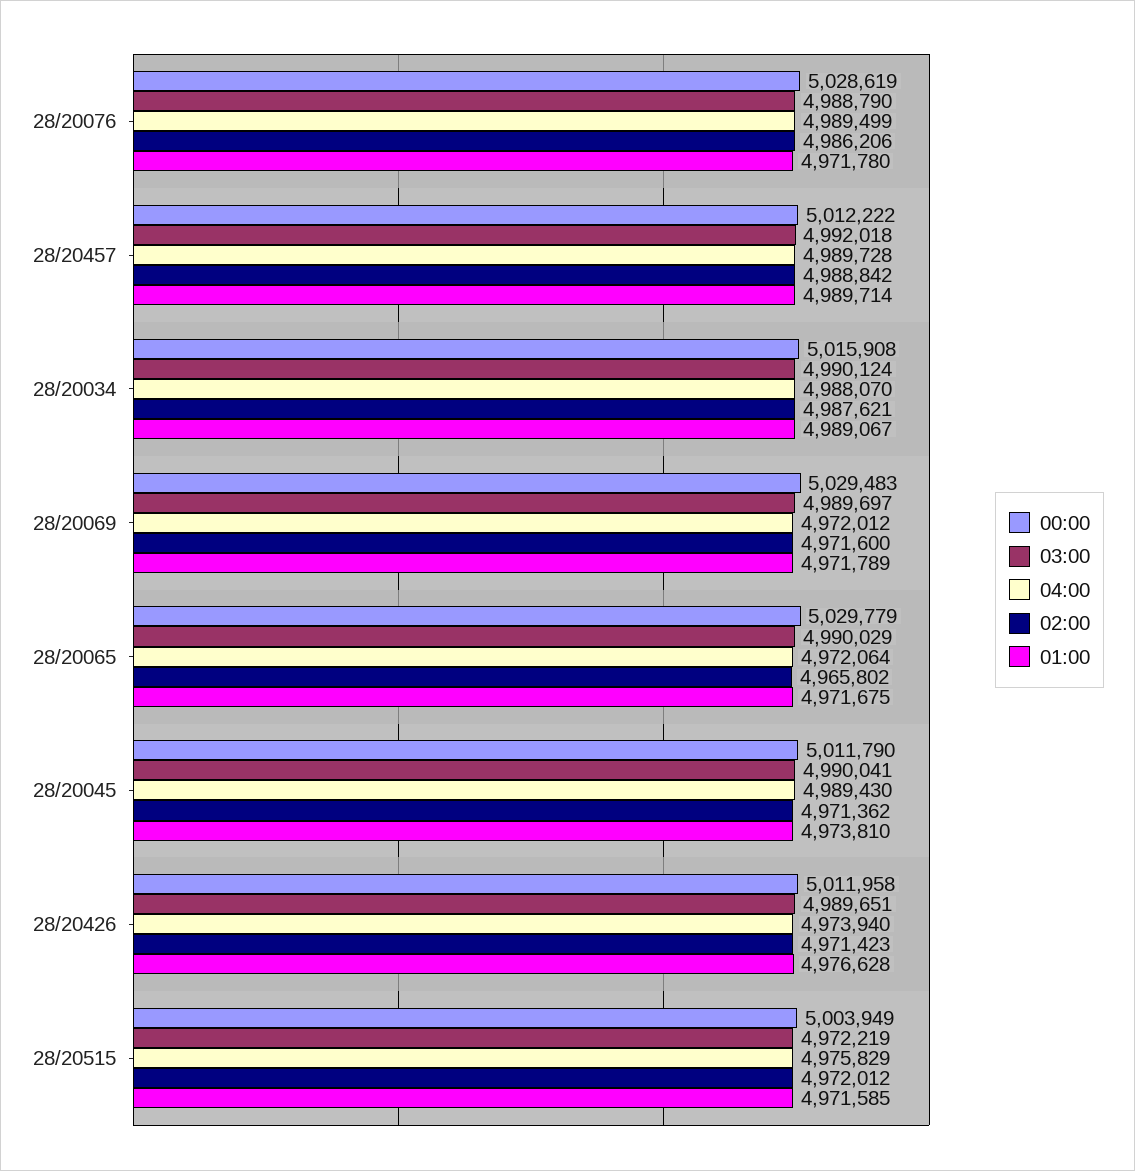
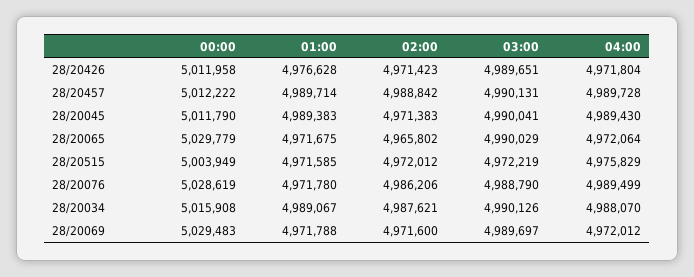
03:00, 28/20457: 4992018 -> 4990131
03:00, 28/20034: 4990124 -> 4990126
01:00, 28/20069: 4971789 -> 4971788
02:00, 28/20045: 4971362 -> 4971383
01:00, 28/20045: 4973810 -> 4989383
04:00, 28/20426: 4973940 -> 4971804

